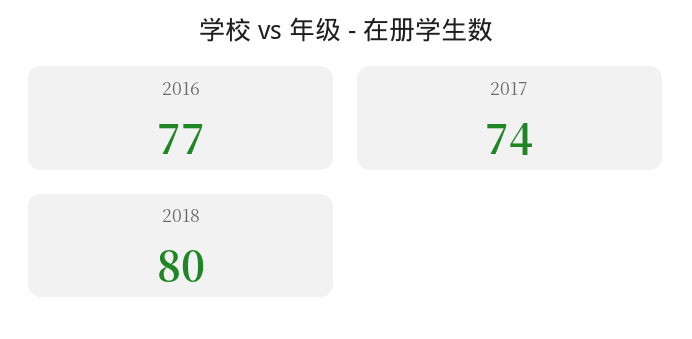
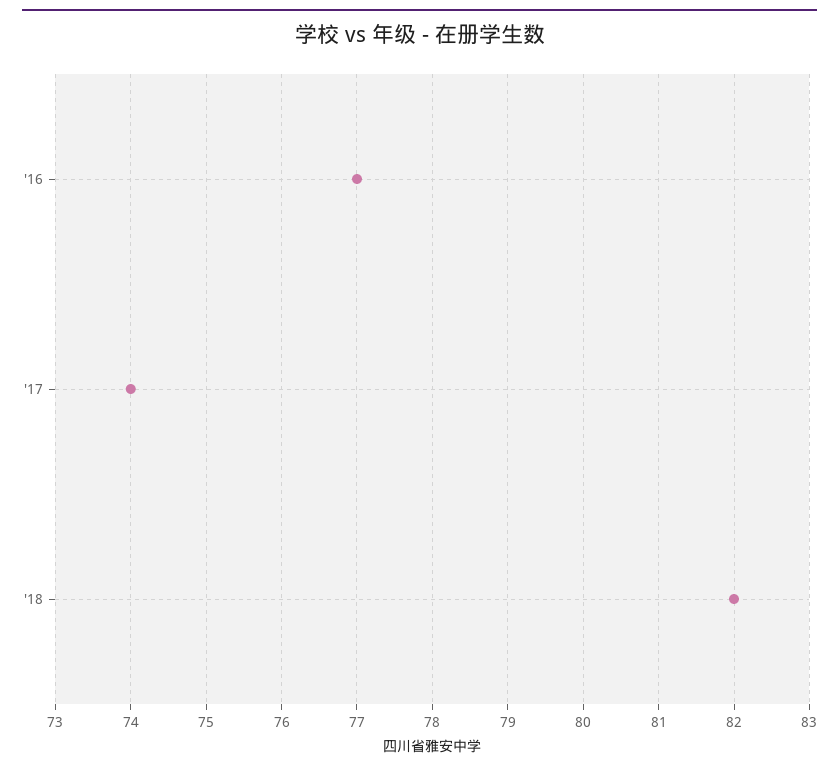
2018: 80 -> 82

